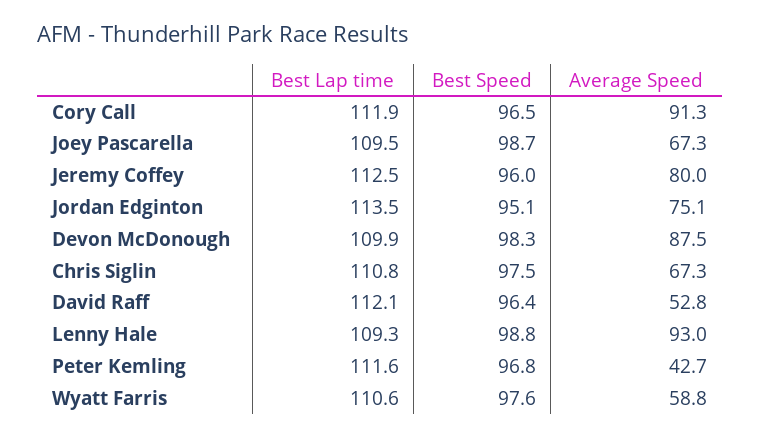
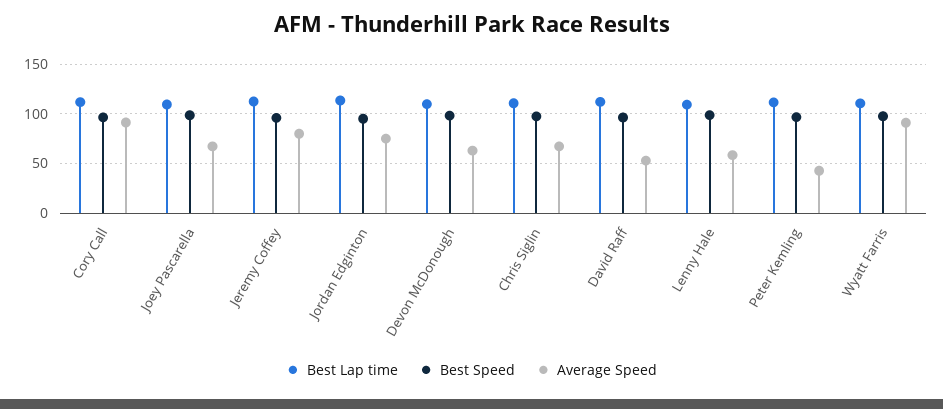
Average Speed, Devon McDonough: 87.5 -> 60
Average Speed, Lenny Hale: 93 -> 60
Average Speed, Wyatt Farris: 58.8 -> 90

